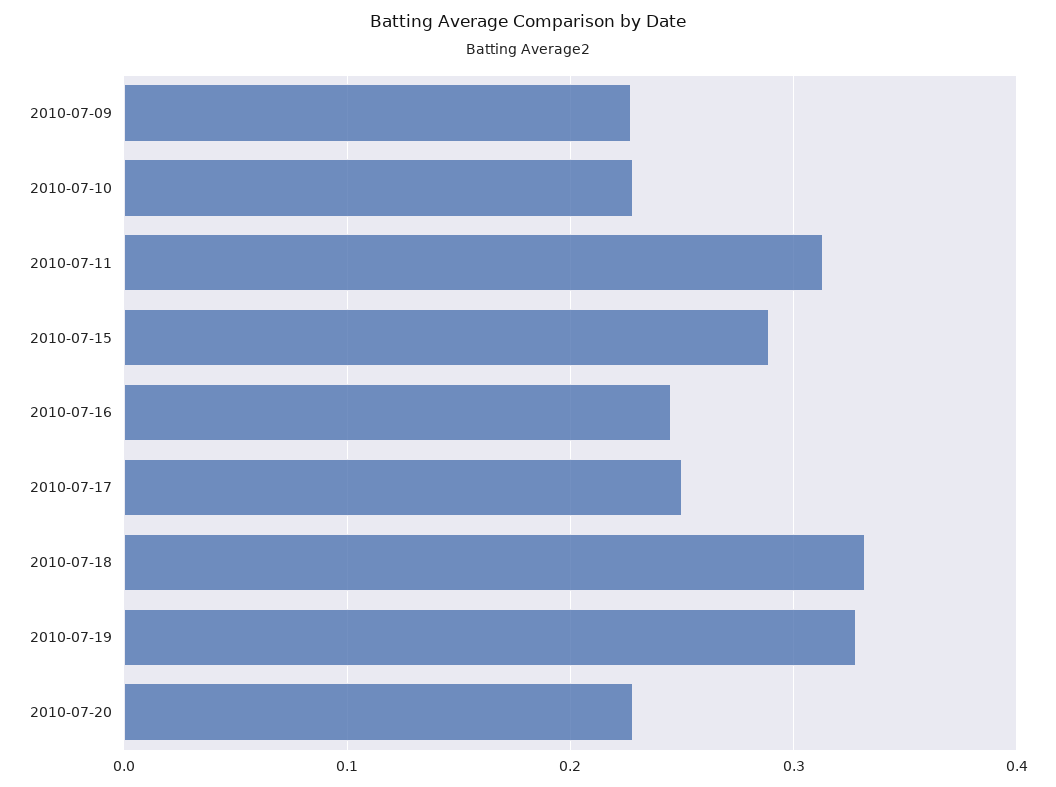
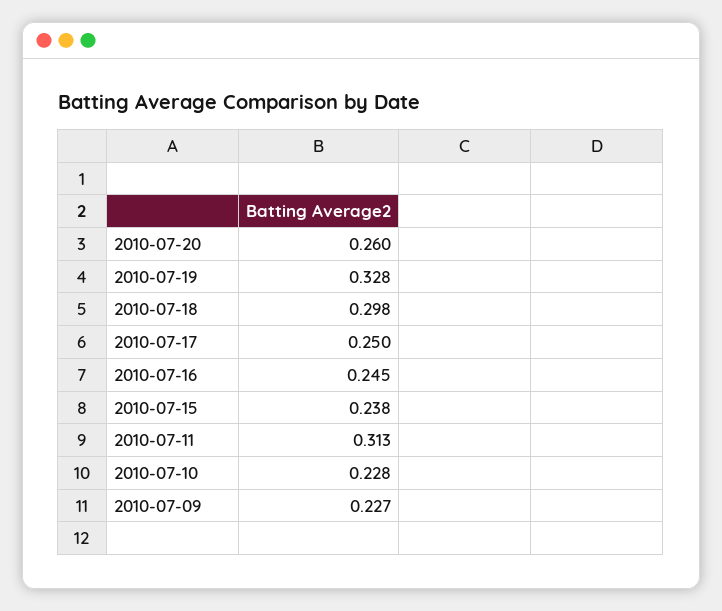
2010-07-15: 0.29 -> 0.238
2010-07-18: 0.33 -> 0.298
2010-07-20: 0.23 -> 0.26

